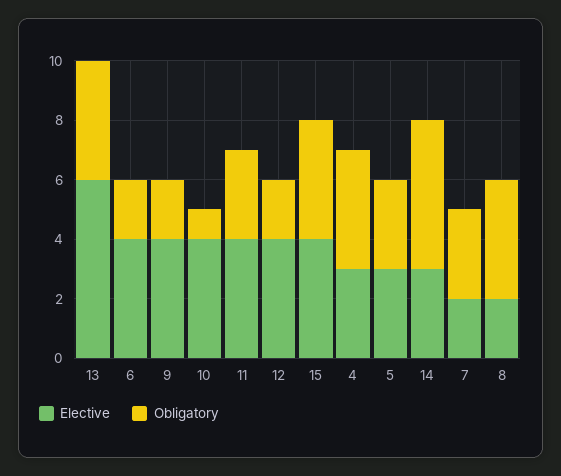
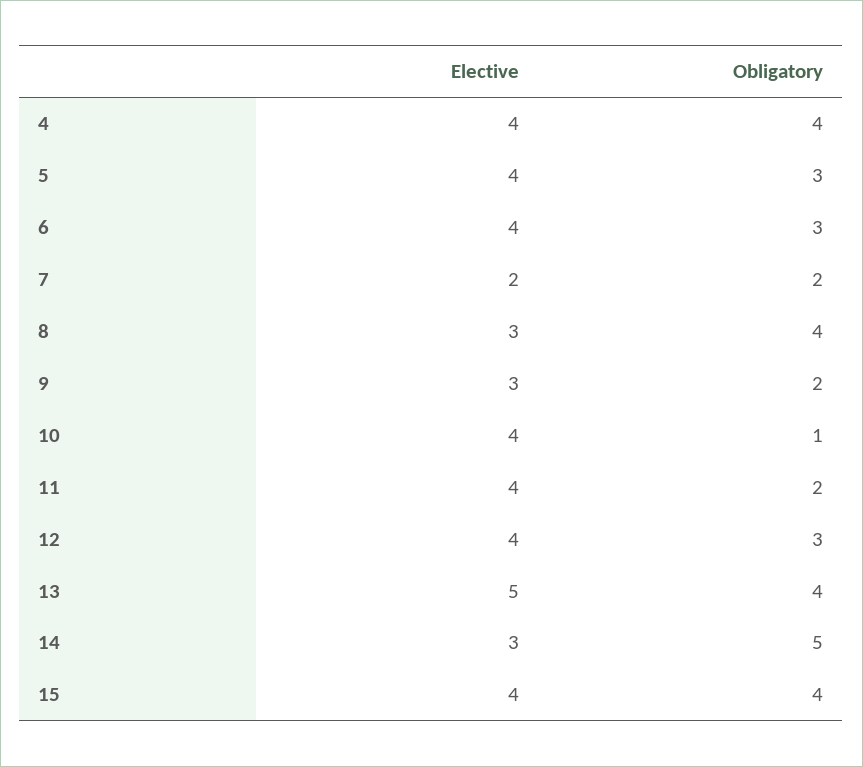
Elective, 13: 6 -> 5
Obligatory, 6: 2 -> 3
Elective, 9: 4 -> 3
Obligatory, 11: 3 -> 2
Obligatory, 12: 2 -> 3
Elective, 4: 3 -> 4
Elective, 5: 3 -> 4
Obligatory, 7: 3 -> 2
Elective, 8: 2 -> 3

